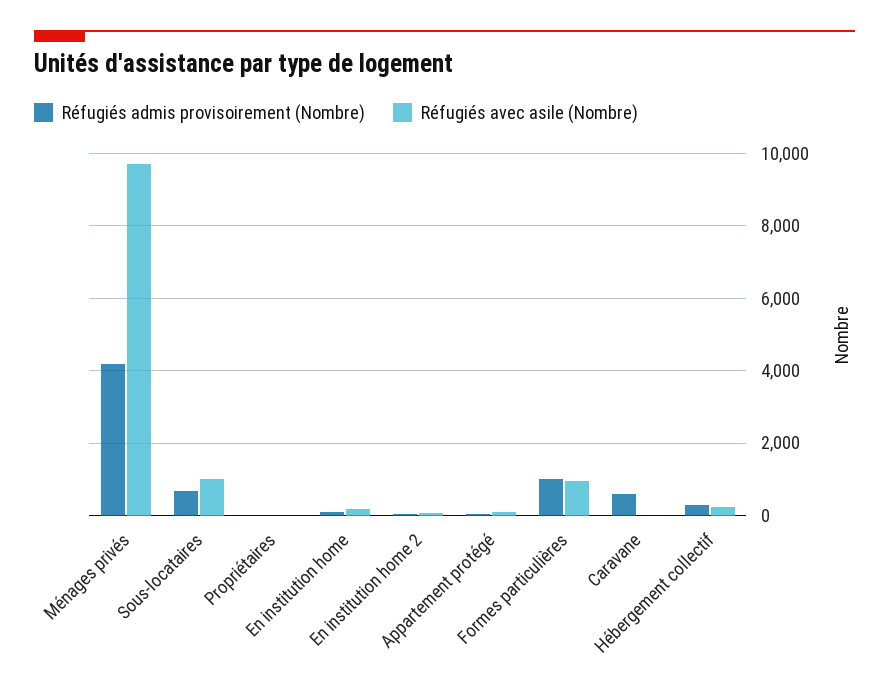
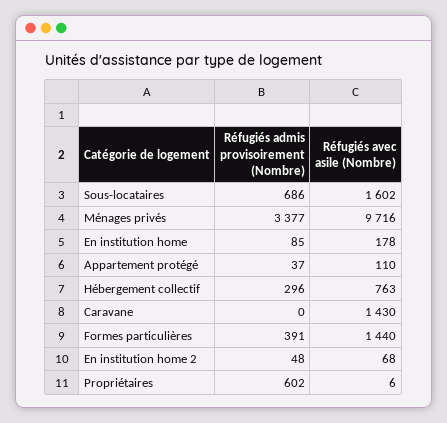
Réfugiés admis provisoirement (Nombre), Ménages privés: 4200 -> 3377
Réfugiés avec asile (Nombre), Sous-locataires: 1000 -> 1602
Réfugiés admis provisoirement (Nombre), Propriétaires: 0 -> 602
Réfugiés admis provisoirement (Nombre), Formes particulières: 1000 -> 391
Réfugiés avec asile (Nombre), Formes particulières: 1000 -> 1440
Réfugiés admis provisoirement (Nombre), Caravane: 600 -> 0
Réfugiés avec asile (Nombre), Caravane: 0 -> 1430
Réfugiés avec asile (Nombre), Hébergement collectif: 200 -> 763

